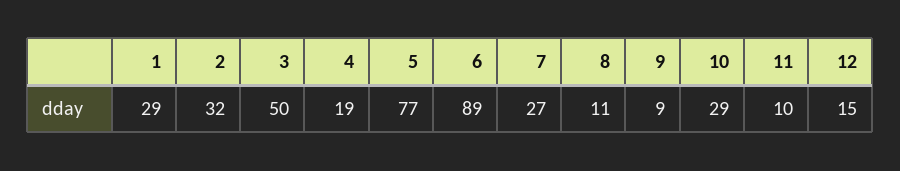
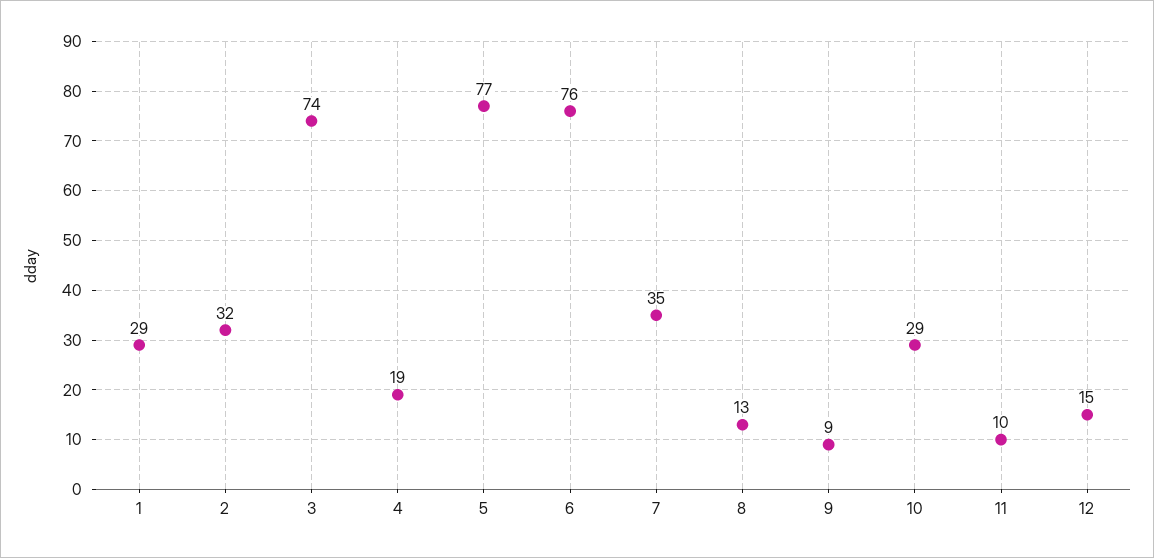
3: 50 -> 74
6: 89 -> 76
7: 27 -> 35
8: 11 -> 13

